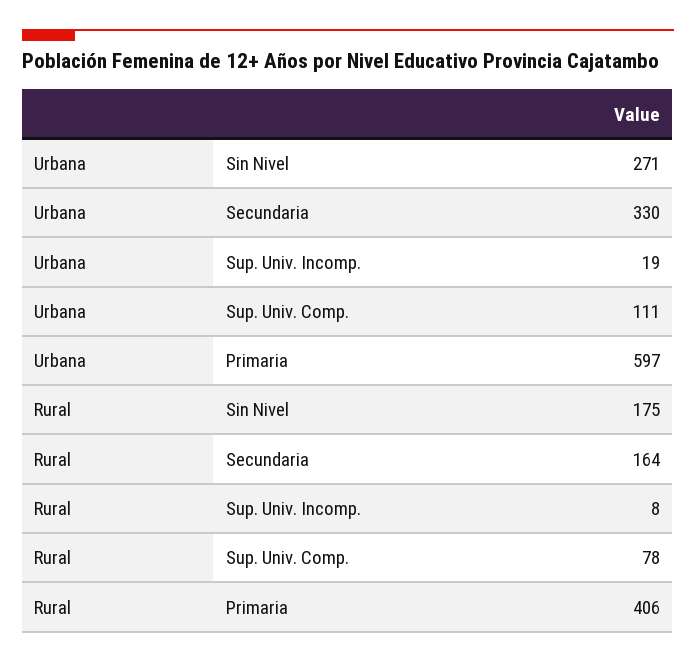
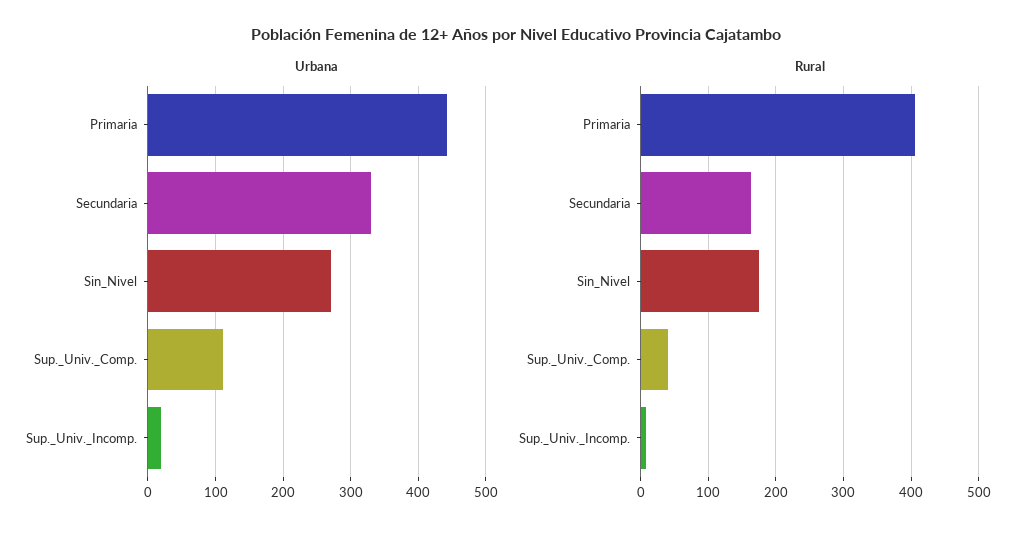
Urbana, Primaria: 597 -> 440
Rural, Sup. Univ. Comp.: 78 -> 40

